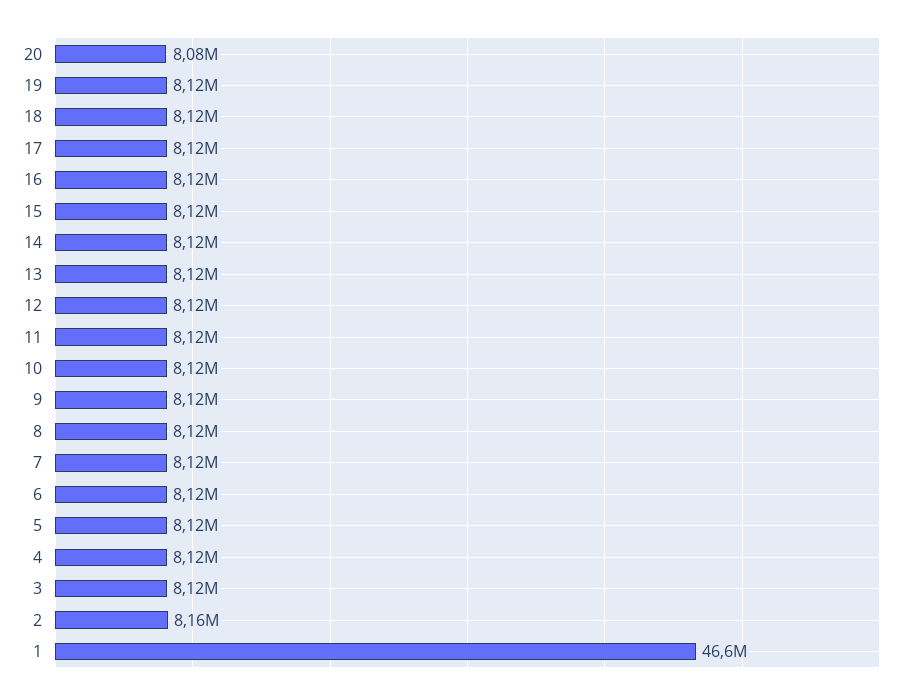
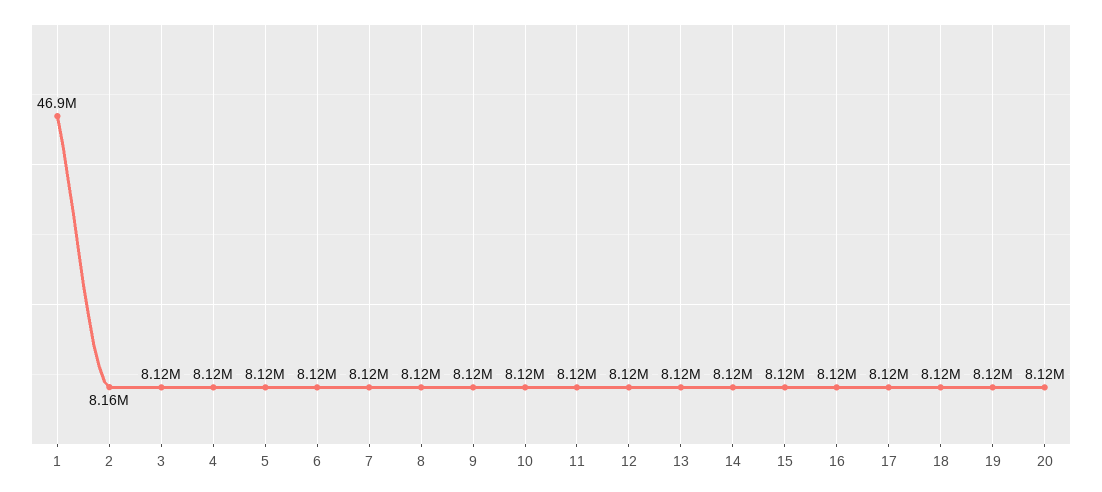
20: 8080000 -> 8120000
1: 46600000 -> 46900000

